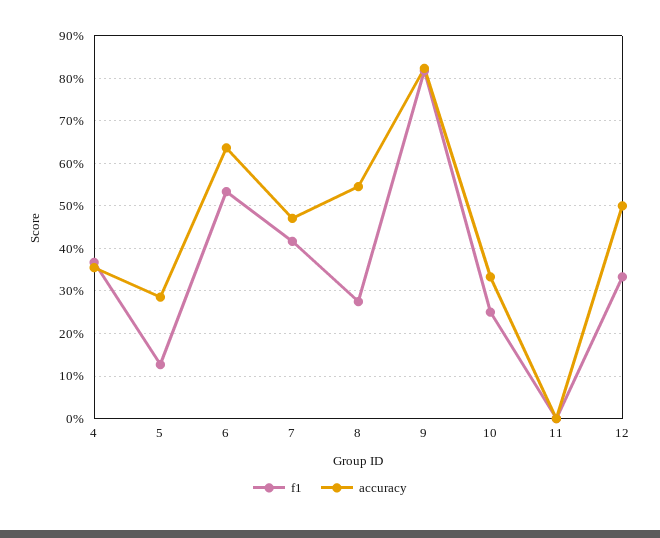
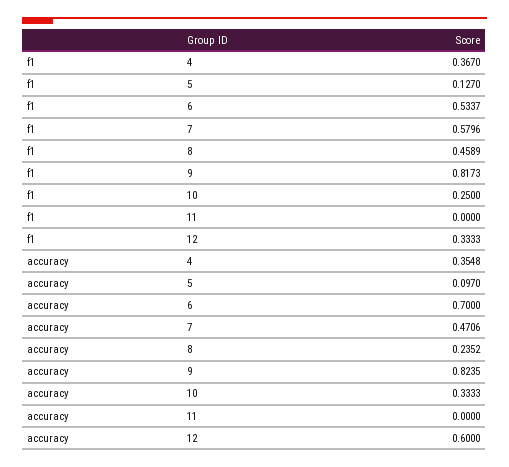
accuracy, 5: 0.28 -> 0.097
accuracy, 6: 0.64 -> 0.7
f1, 7: 0.42 -> 0.5796
f1, 8: 0.28 -> 0.4589
accuracy, 8: 0.54 -> 0.2352
accuracy, 12: 0.5 -> 0.6

